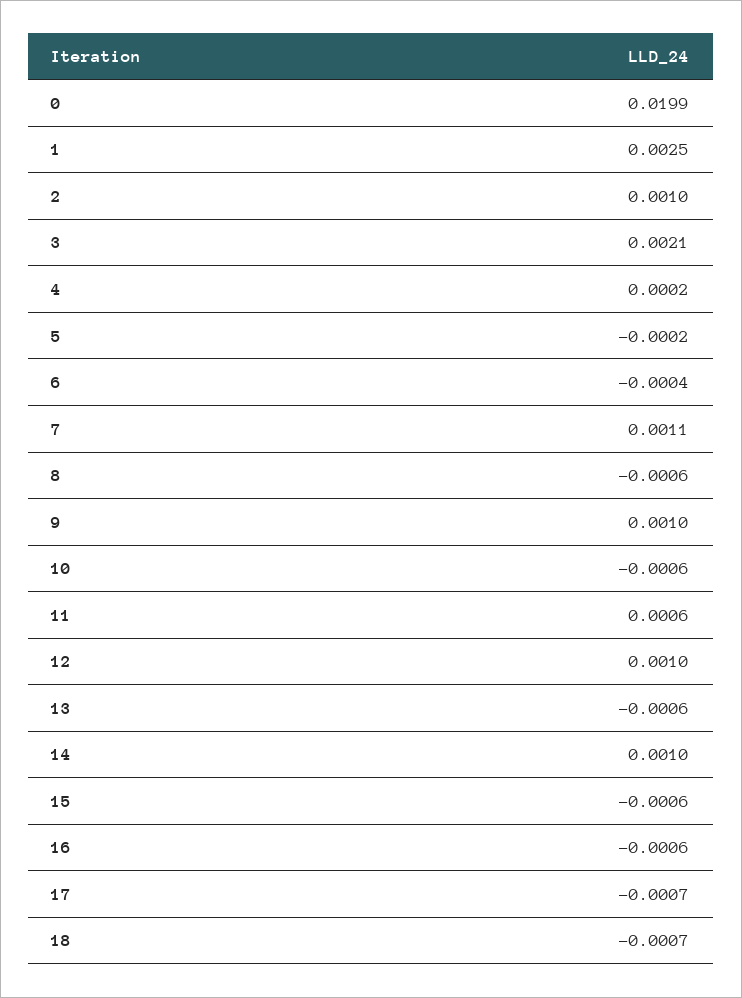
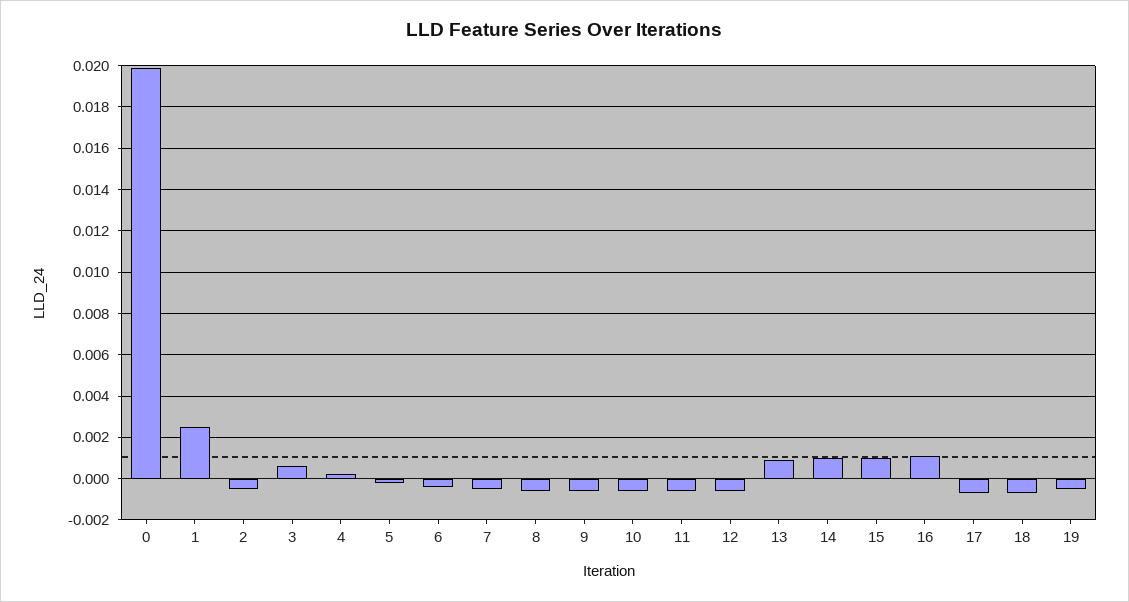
2: 0.001 -> -0.0005
3: 0.0021 -> 0.0005
7: 0.0011 -> -0.0005
9: 0.001 -> -0.0005
11: 0.0006 -> -0.0005
12: 0.001 -> -0.0005
13: -0.0006 -> 0.001
15: -0.0006 -> 0.001
16: -0.0006 -> 0.001
19: none -> -0.0005

